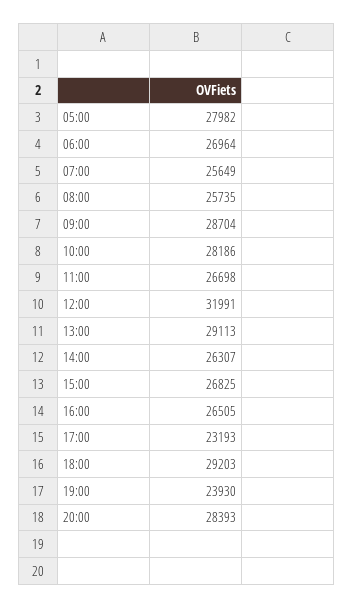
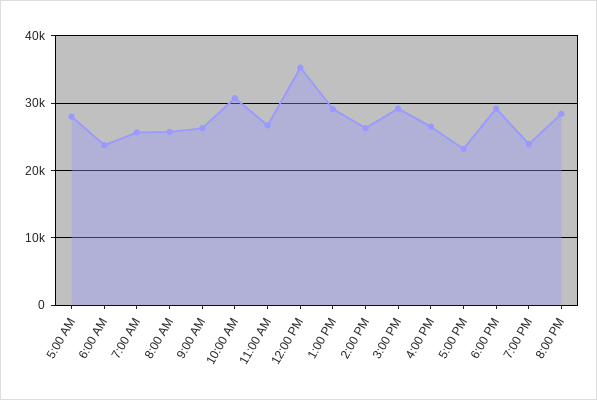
06:00: 26964 -> 24000
09:00: 28704 -> 26000
10:00: 28186 -> 31000
12:00: 31991 -> 35000
15:00: 26825 -> 29000

